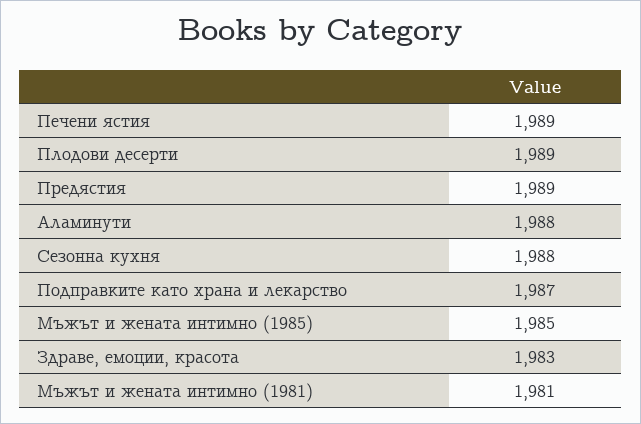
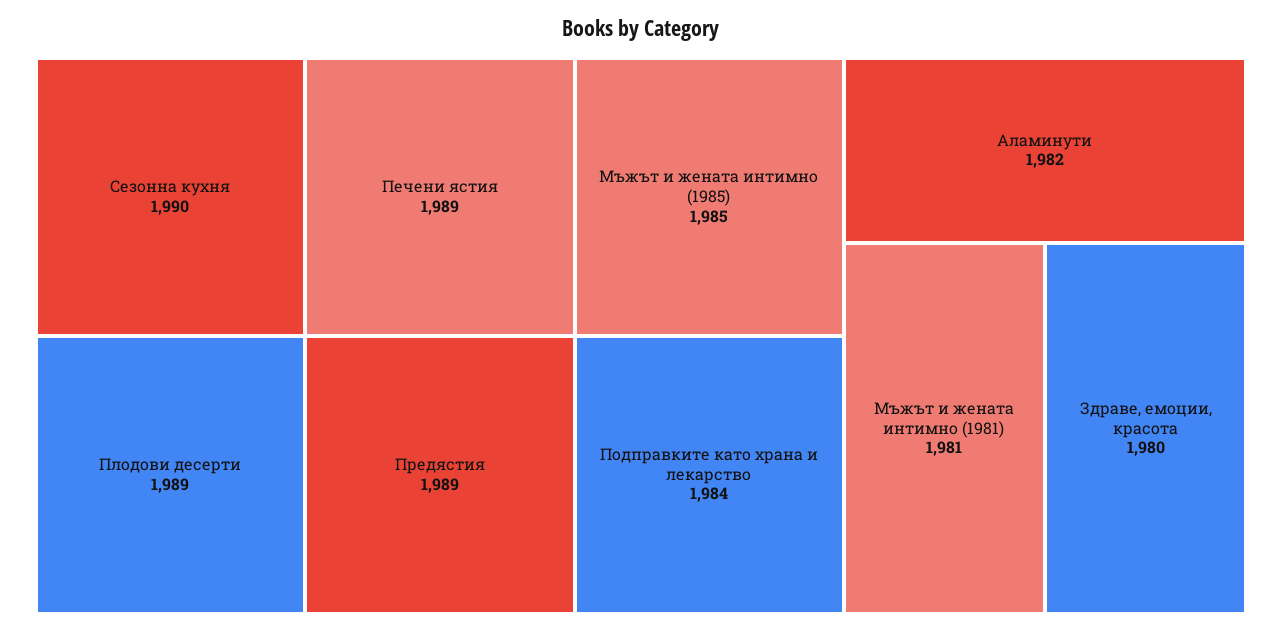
Аламинути: 1988 -> 1982
Сезонна кухня: 1988 -> 1990
Подправките като храна и лекарство: 1987 -> 1984
Здраве, емоции, красота: 1983 -> 1980

